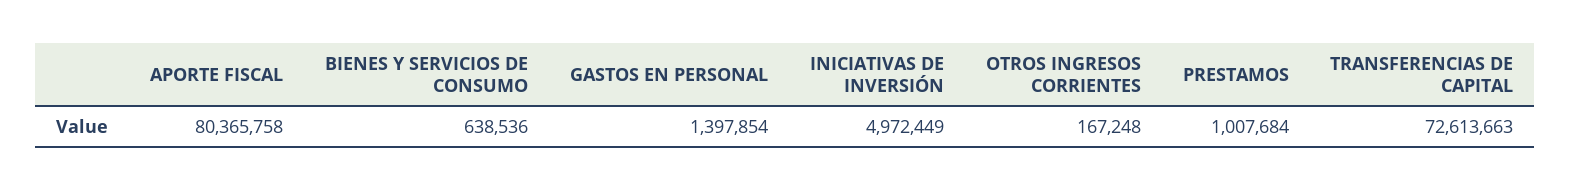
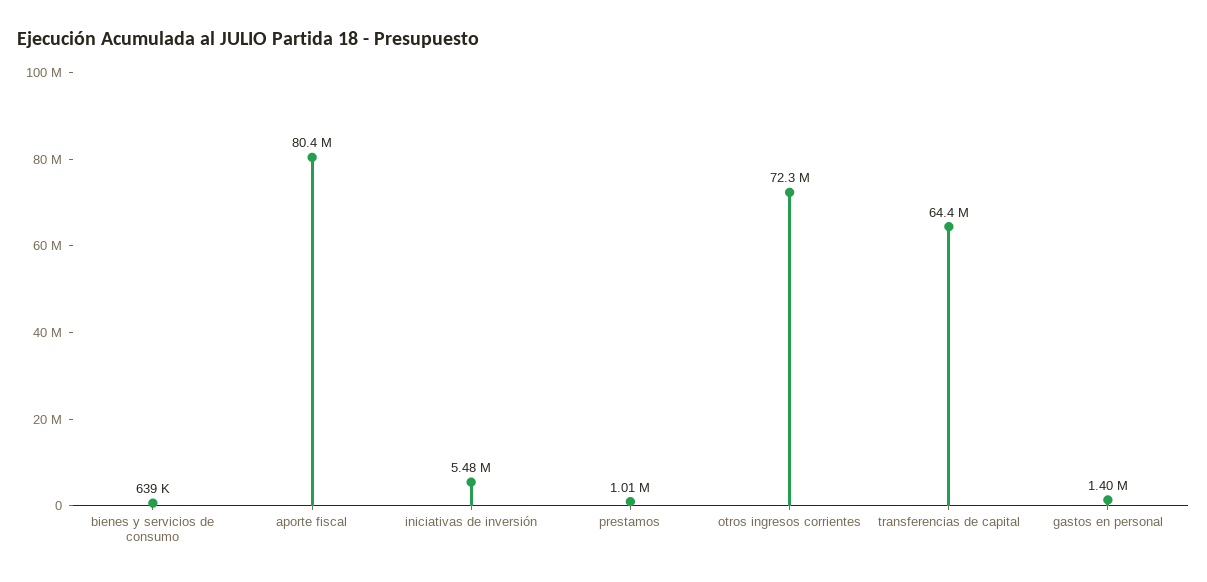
INICIATIVAS DE INVERSIÓN: 4972449 -> 5480000
OTROS INGRESOS CORRIENTES: 167248 -> 72300000
TRANSFERENCIAS DE CAPITAL: 72613663 -> 64400000

